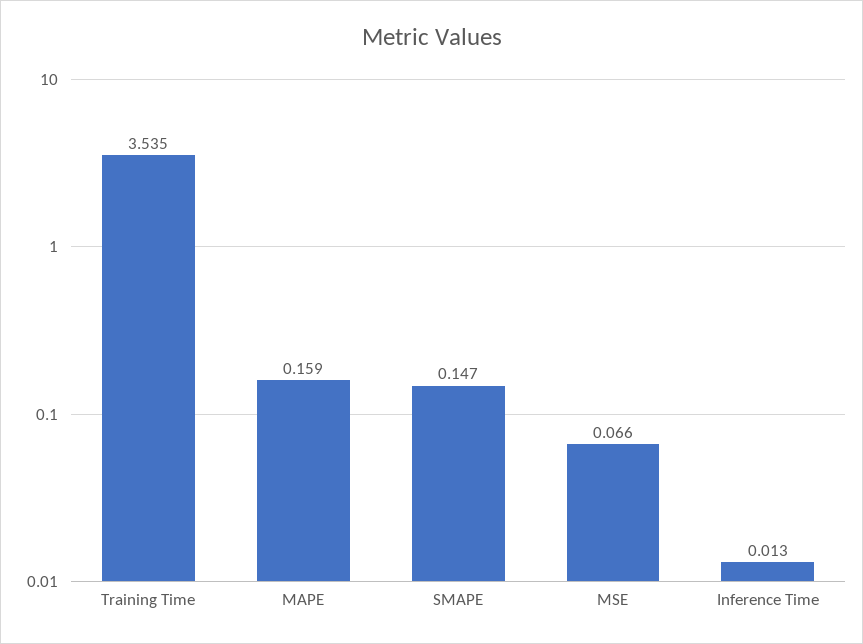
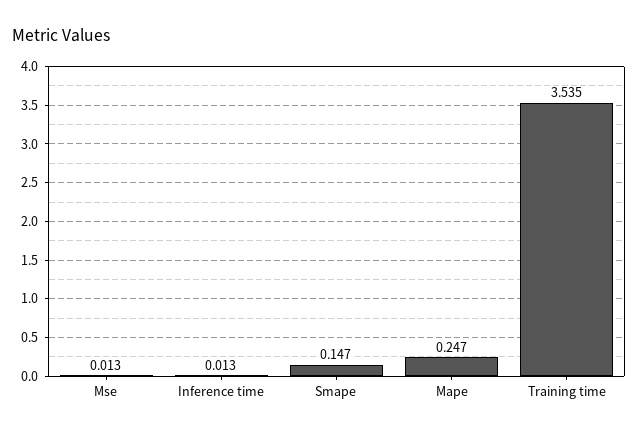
MAPE: 0.159 -> 0.247
MSE: 0.066 -> 0.013

